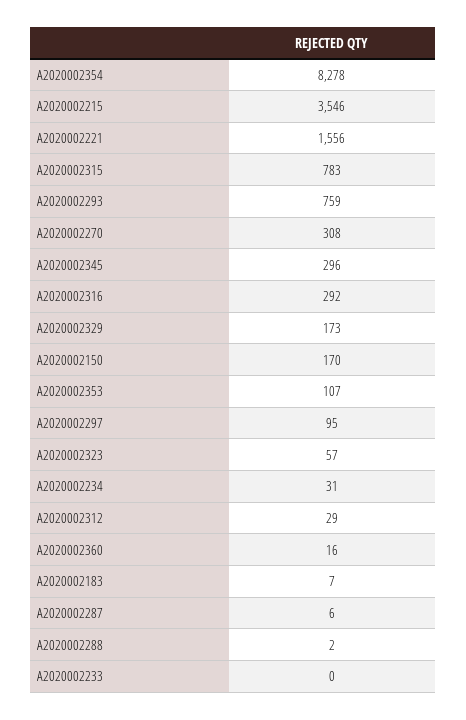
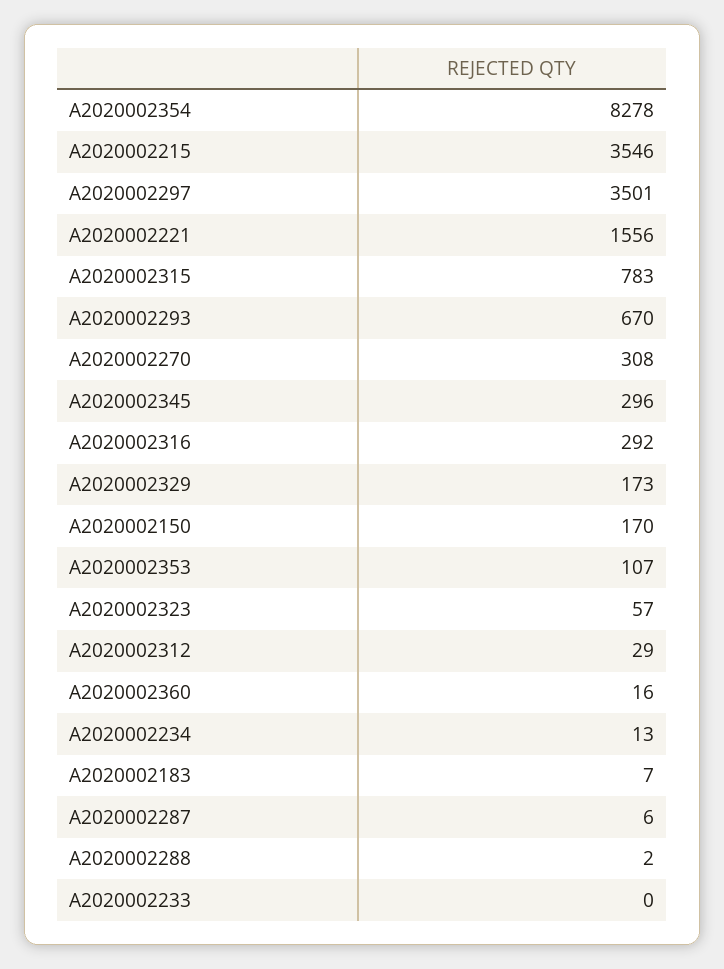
A2020002293: 759 -> 670
A2020002297: 95 -> 3501
A2020002234: 31 -> 13

